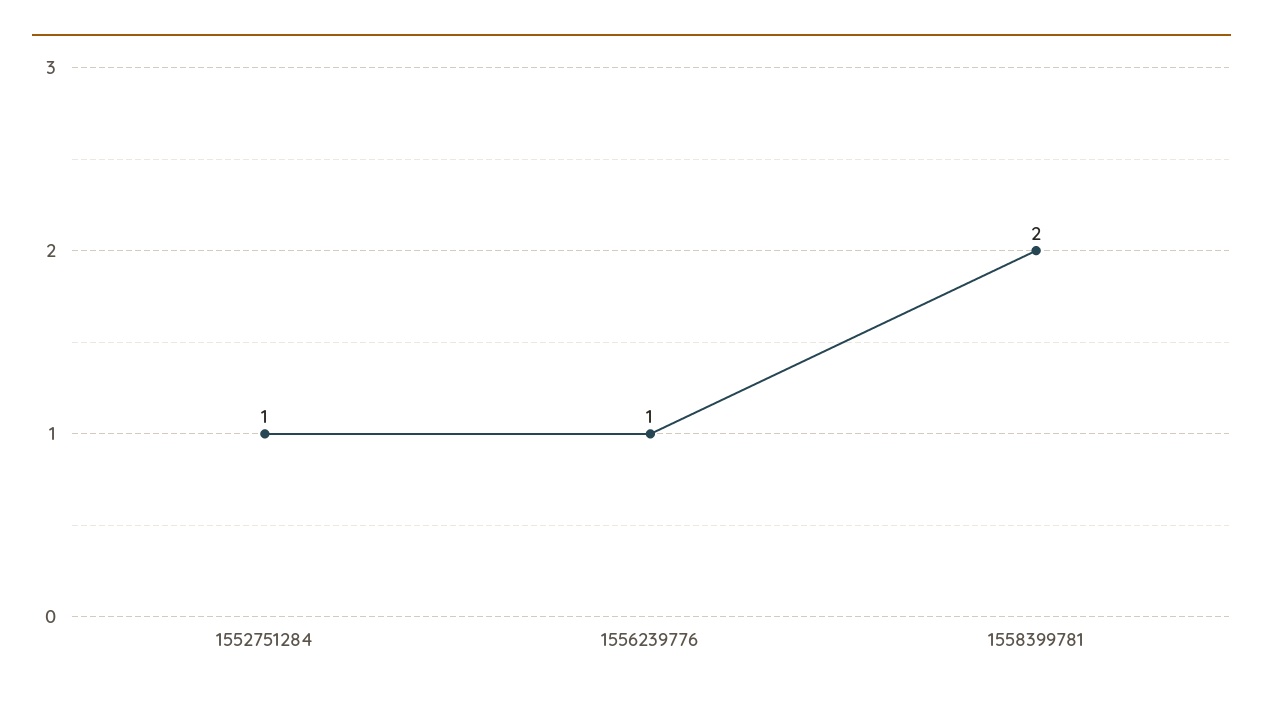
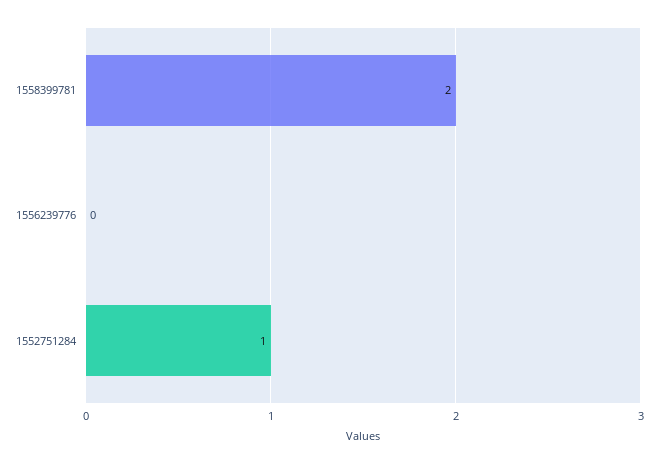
1556239776: 1 -> 0

